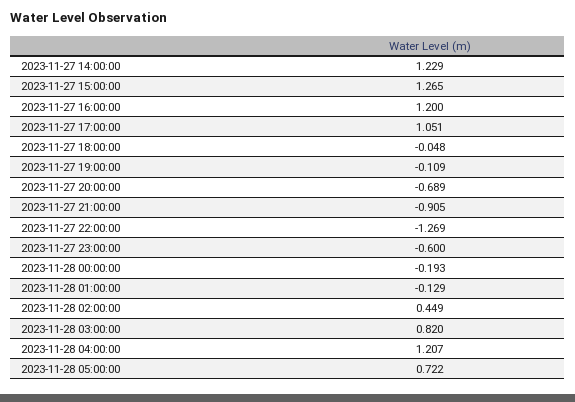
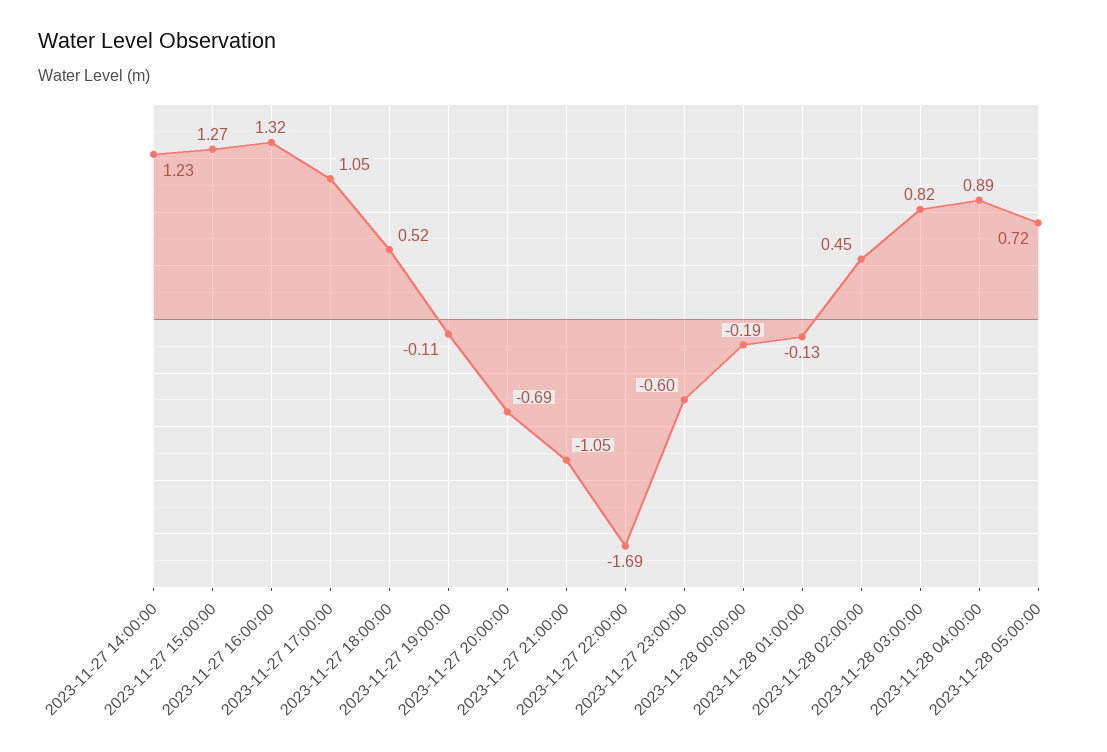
2023-11-27 16:00:00: 1.2 -> 1.32
2023-11-27 18:00:00: -0.048 -> 0.52
2023-11-27 21:00:00: -0.905 -> -1.05
2023-11-27 22:00:00: -1.269 -> -1.69
2023-11-28 04:00:00: 1.207 -> 0.89

